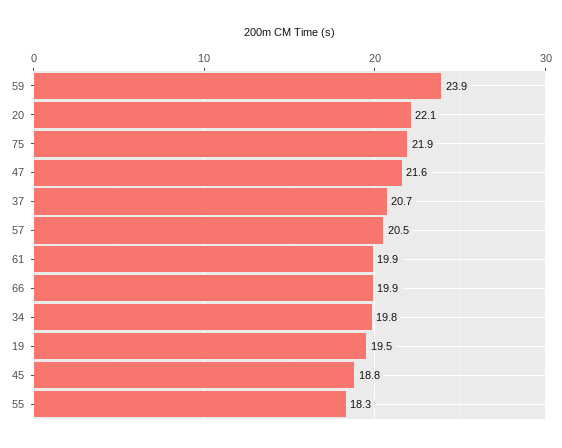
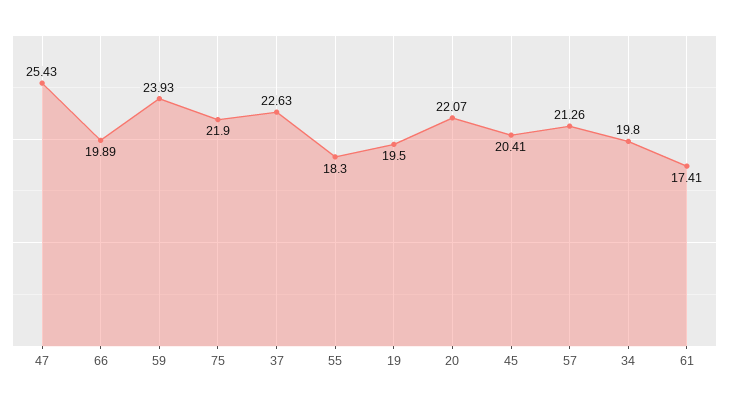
47: 21.6 -> 25.43
37: 20.7 -> 22.63
57: 20.5 -> 21.26
61: 19.9 -> 17.41
45: 18.8 -> 20.41

